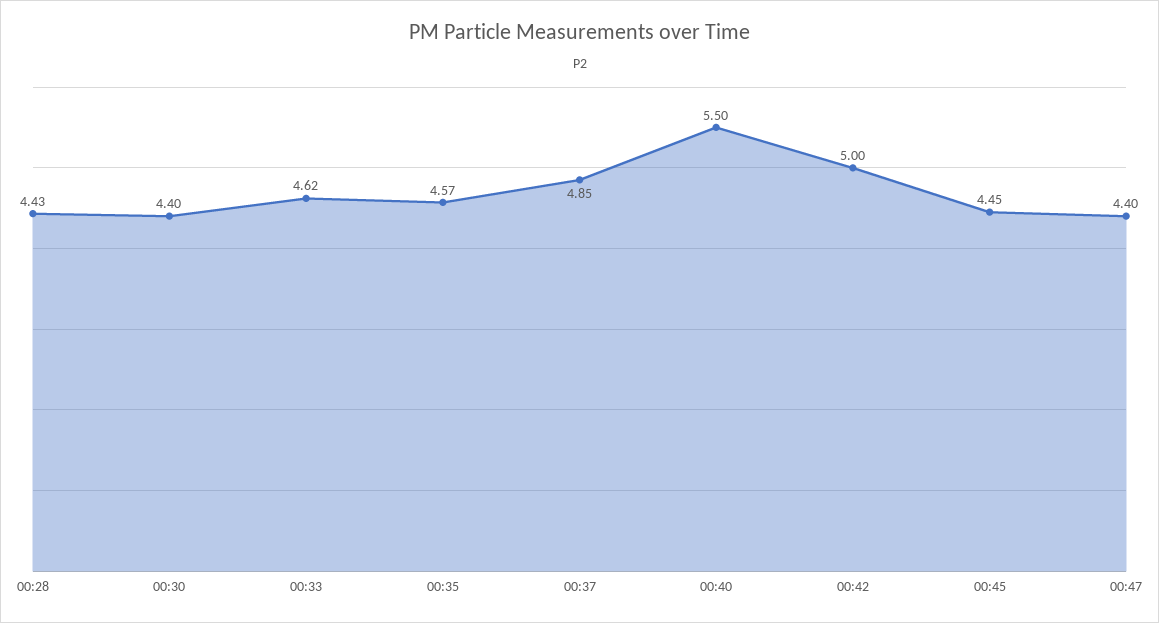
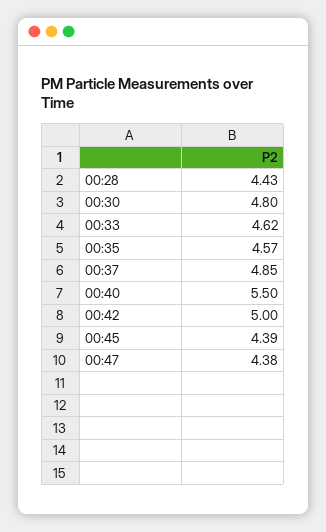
00:30: 4.4 -> 4.8
00:45: 4.45 -> 4.39
00:47: 4.4 -> 4.38

